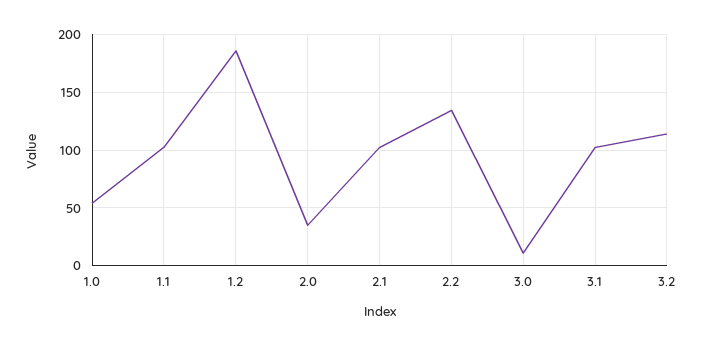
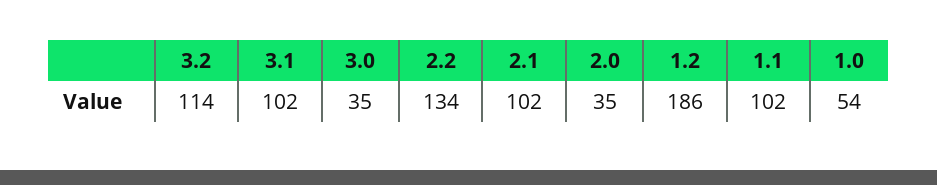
3.0: 10 -> 35

